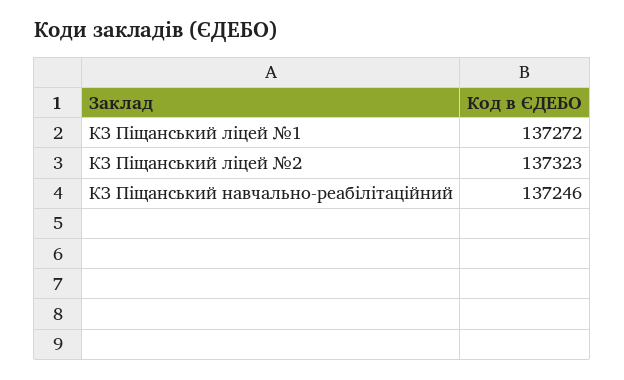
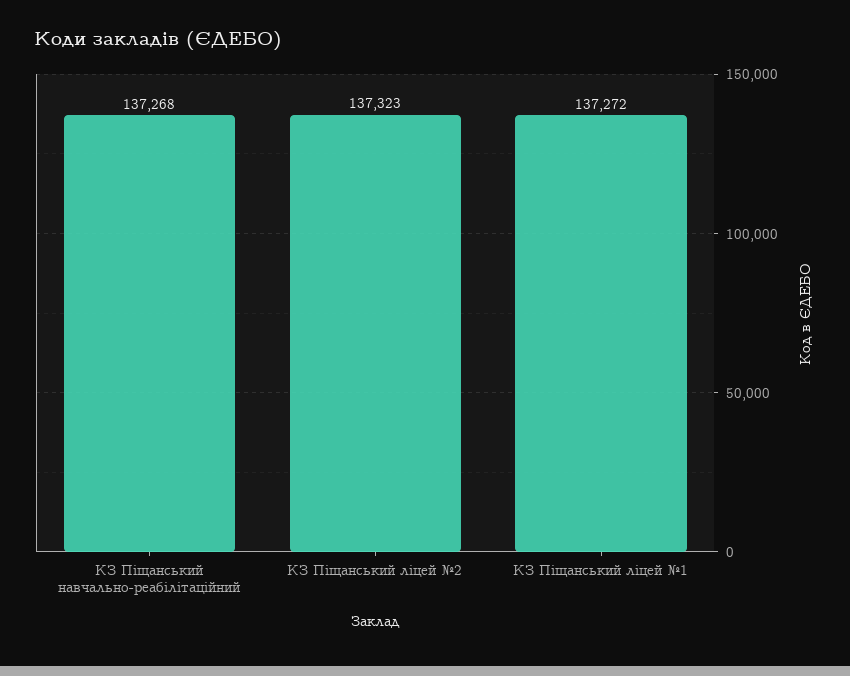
КЗ Піщанський навчально-реабілітаційний: 137246 -> 137268

